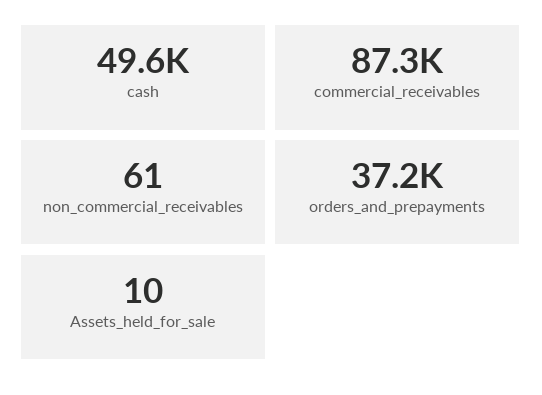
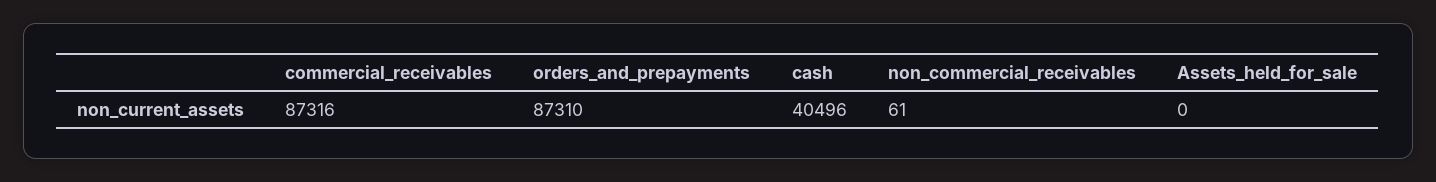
cash: 49600 -> 40496
orders_and_prepayments: 37200 -> 87310
Assets_held_for_sale: 10 -> 0

